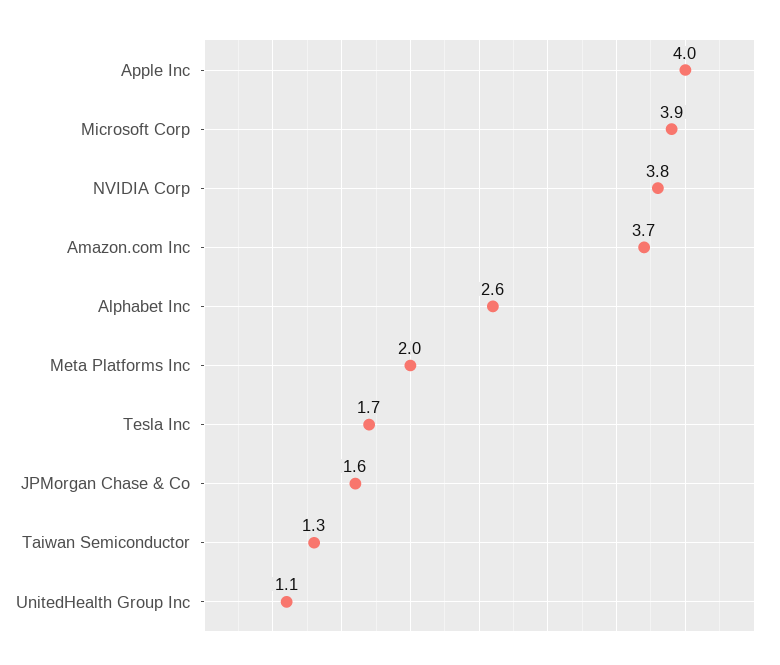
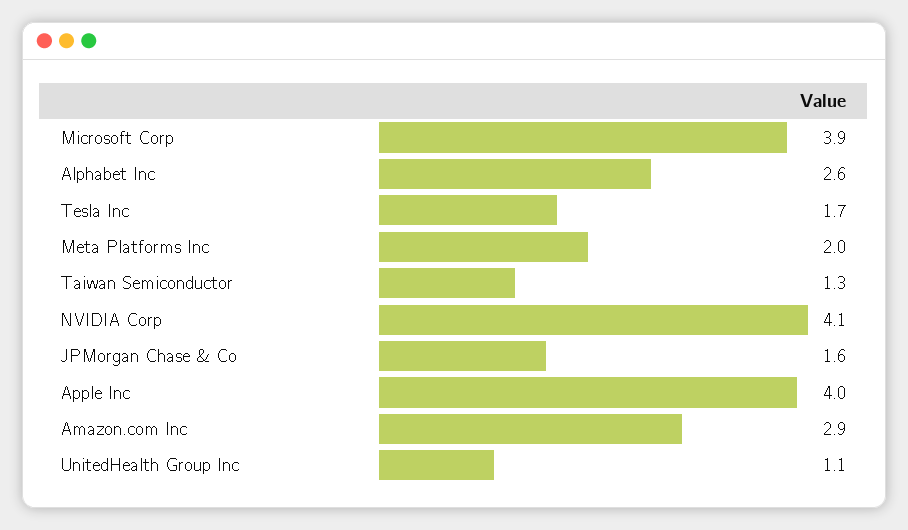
NVIDIA Corp: 3.8 -> 4.1
Amazon.com Inc: 3.7 -> 2.9

